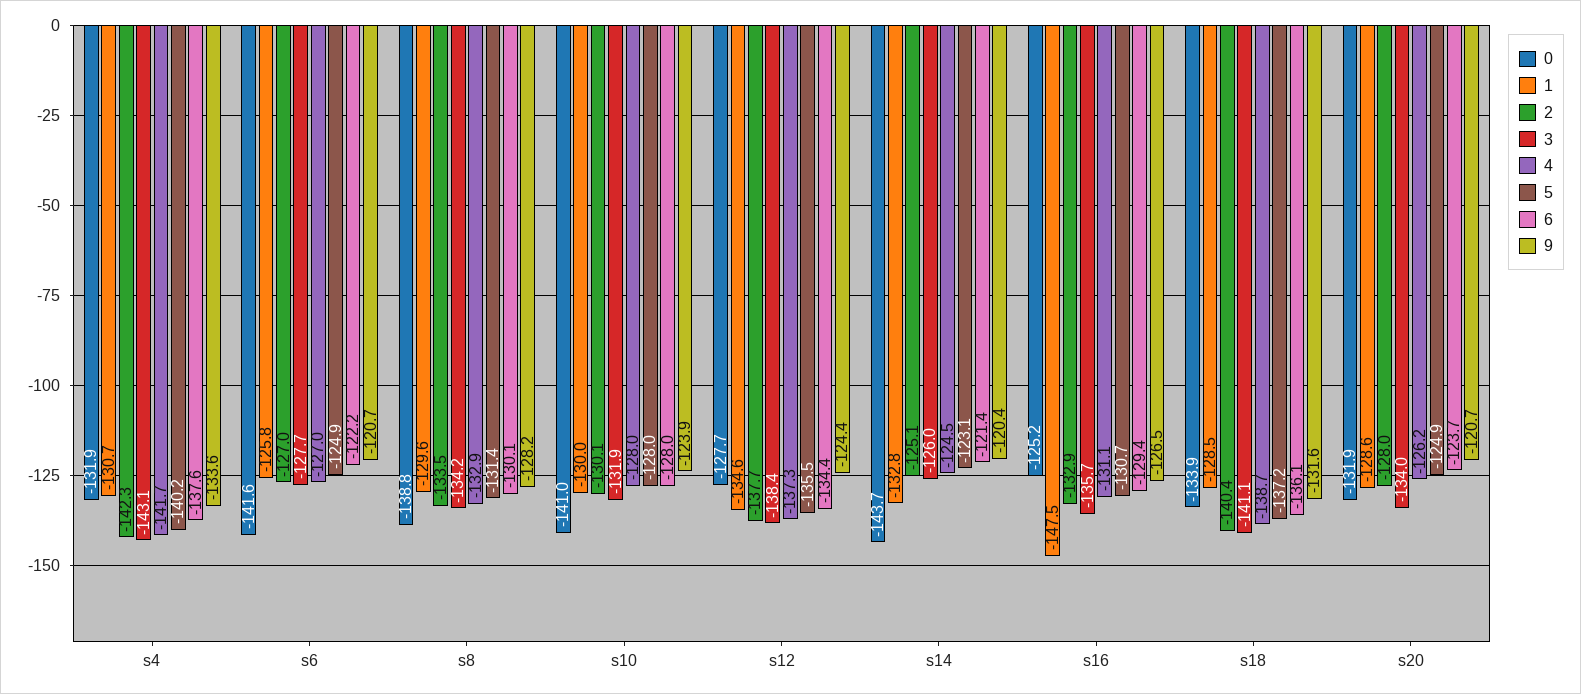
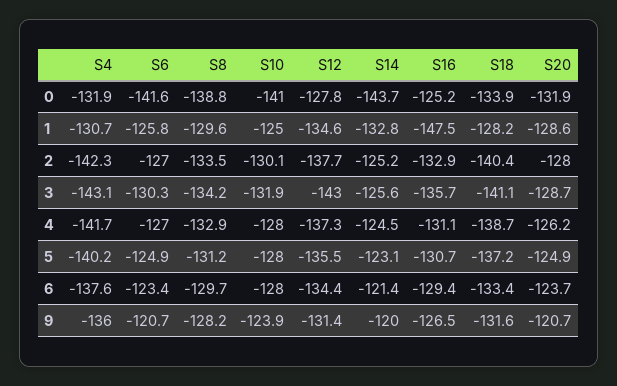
9, s4: -133.6 -> -136
3, s6: -127.7 -> -130.3
6, s6: -122.2 -> -123.4
5, s8: -131.4 -> -131.2
6, s8: -130.1 -> -129.7
1, s10: -130 -> -125
0, s12: -127.7 -> -127.8
3, s12: -138.4 -> -143
9, s12: -124.4 -> -131.4
2, s14: -125.1 -> -125.2
3, s14: -126 -> -125.6
9, s14: -120.4 -> -120
1, s18: -128.5 -> -128.2
6, s18: -136.1 -> -133.4
3, s20: -134 -> -128.7

